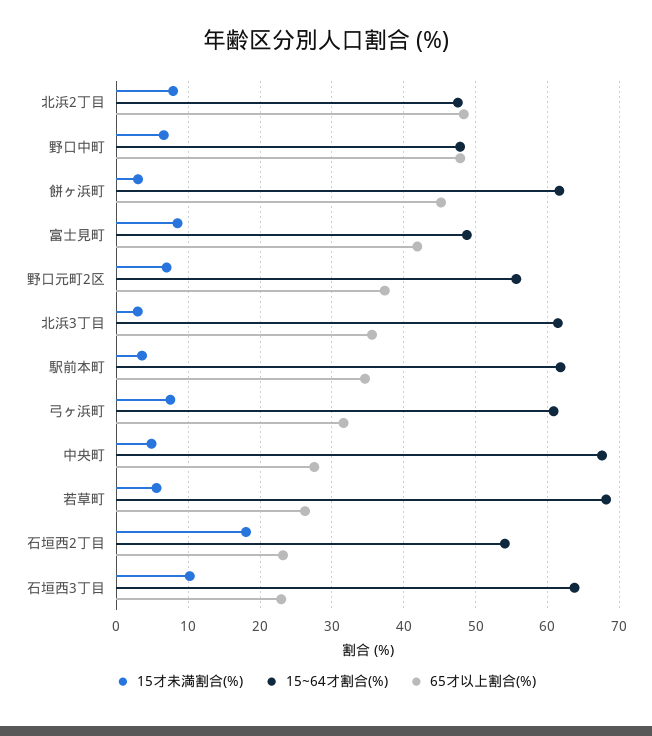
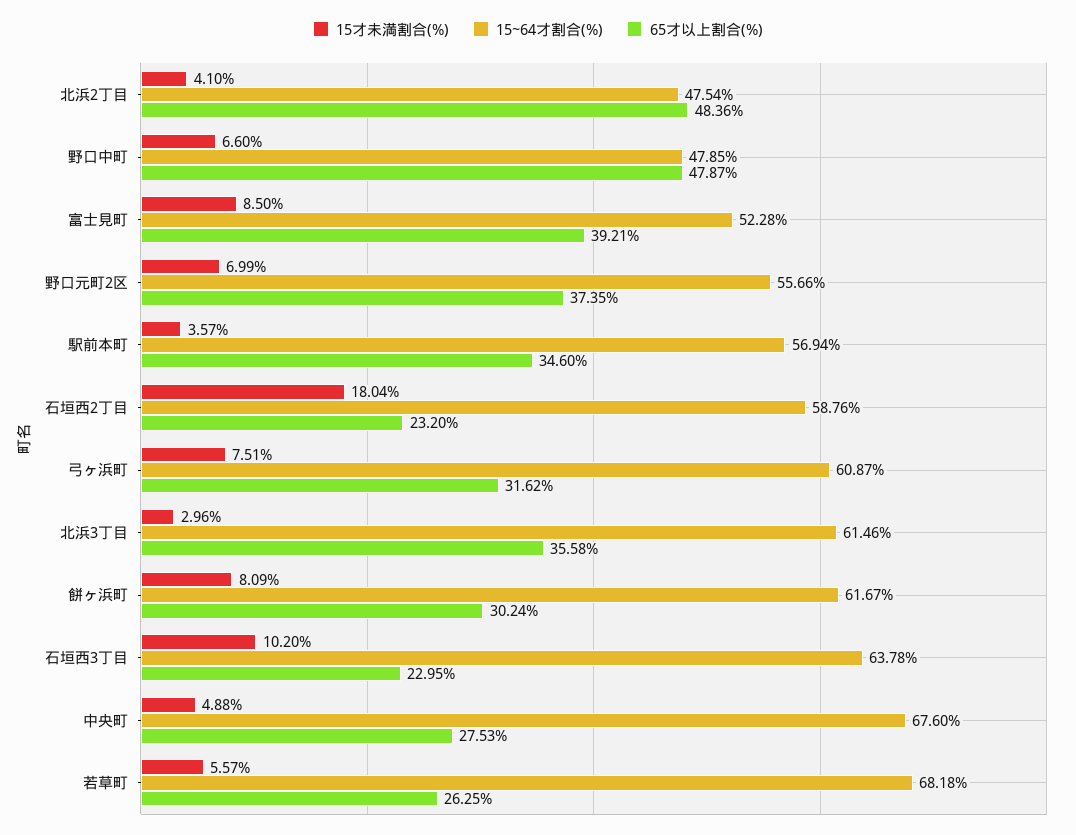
15才未満割合(%), 北浜2丁目: 8 -> 4.1
15才未満割合(%), 餅ヶ浜町: 3 -> 8.09
65才以上割合(%), 餅ヶ浜町: 45 -> 30.24
15~64才割合(%), 富士見町: 49 -> 52.28
65才以上割合(%), 富士見町: 42 -> 39.21
15~64才割合(%), 駅前本町: 62 -> 56.94
15~64才割合(%), 石垣西2丁目: 54 -> 58.76

